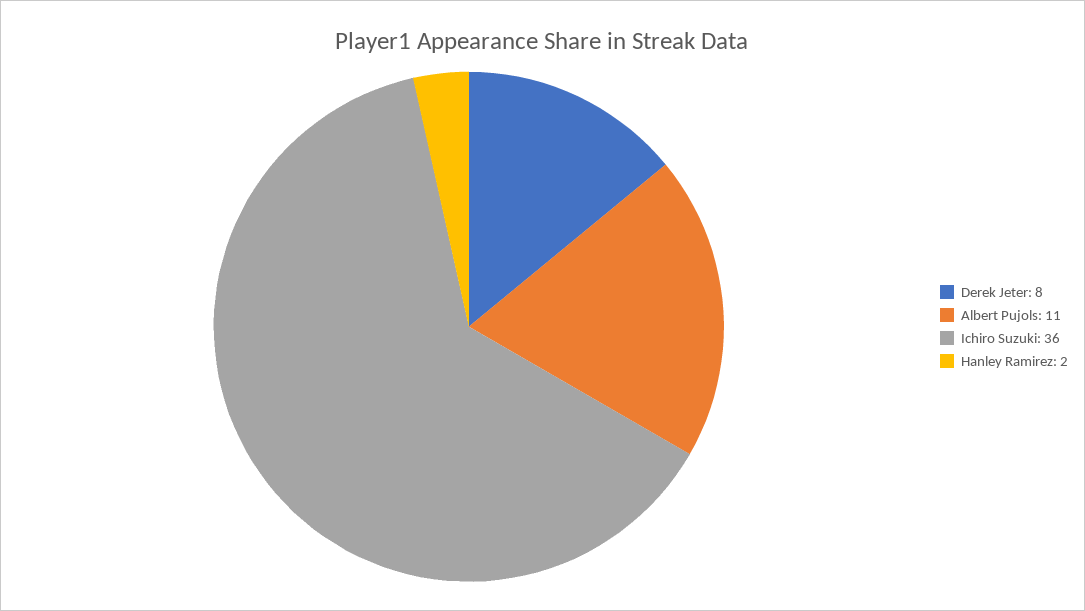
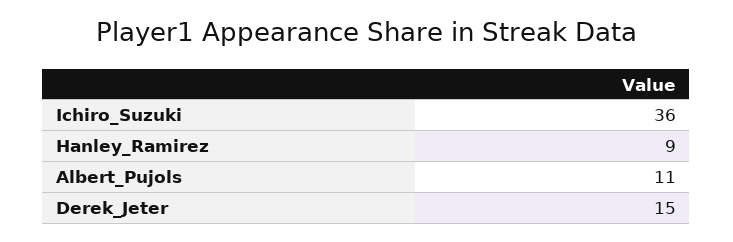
Derek Jeter: 8 -> 15
Hanley Ramirez: 2 -> 9

